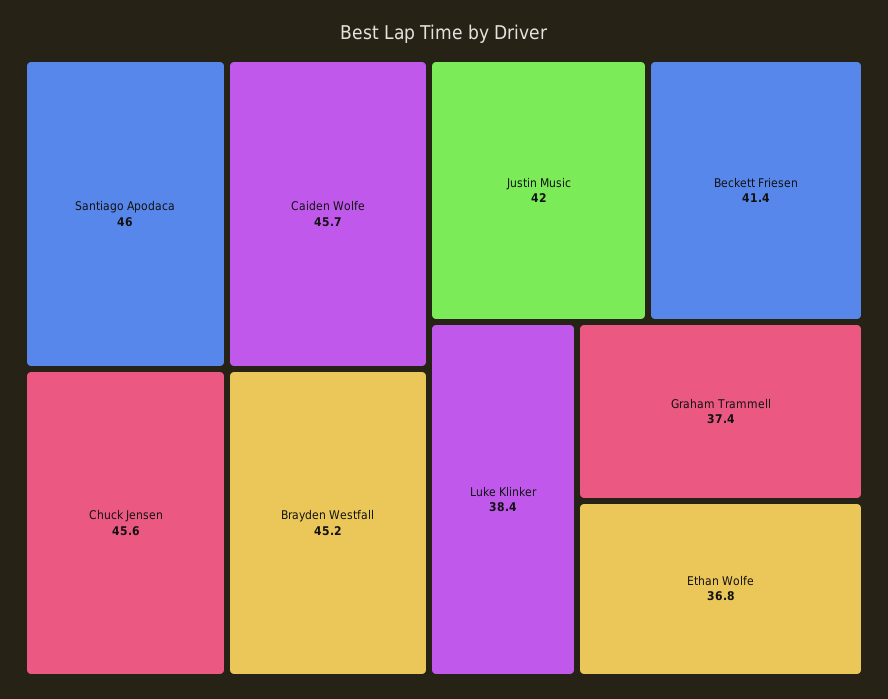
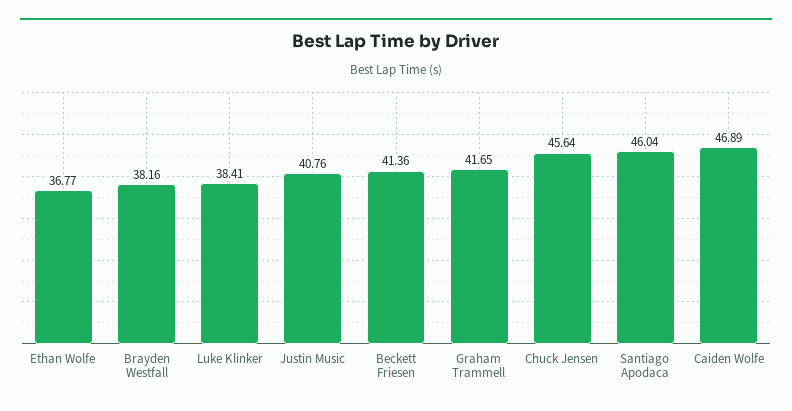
Caiden Wolfe: 45.7 -> 46.89
Brayden Westfall: 45.2 -> 38.16
Justin Music: 42 -> 40.76
Graham Trammell: 37.4 -> 41.65

